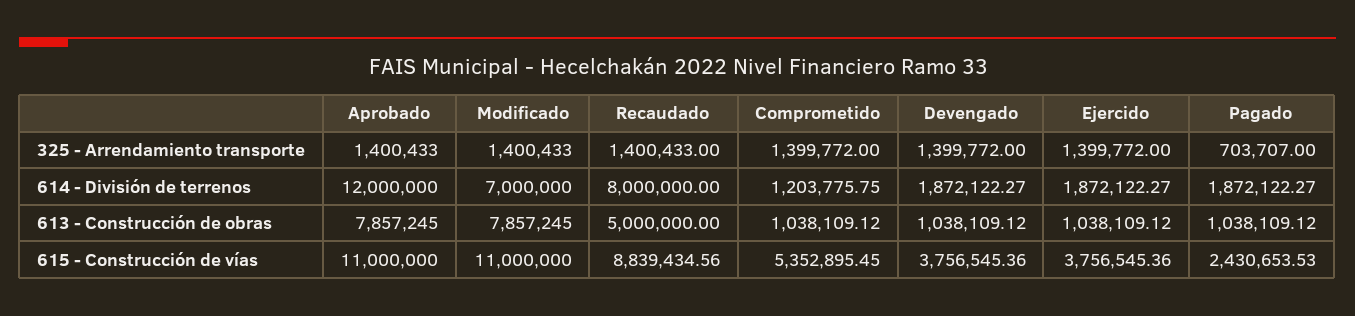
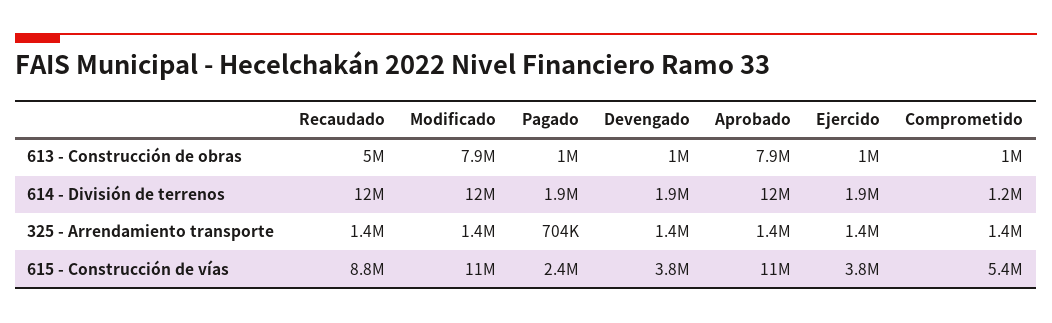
Modificado, 614 - División de terrenos: 7000000 -> 12000000
Recaudado, 614 - División de terrenos: 8000000 -> 12000000

